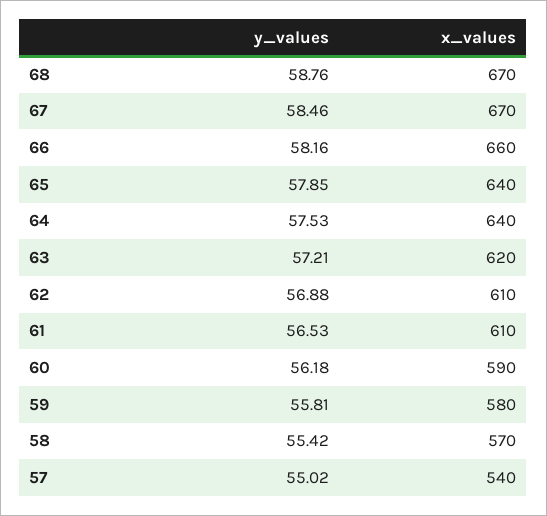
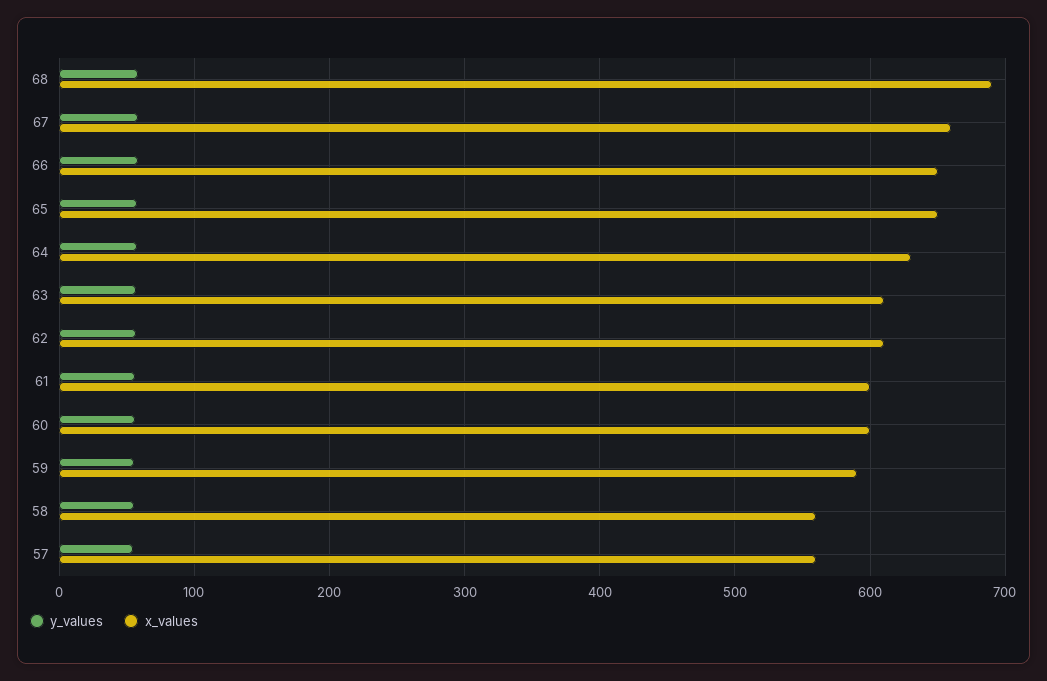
x_values, 68: 670 -> 690
x_values, 67: 670 -> 660
x_values, 66: 660 -> 650
x_values, 65: 640 -> 650
x_values, 64: 640 -> 630
x_values, 63: 620 -> 610
x_values, 61: 610 -> 600
x_values, 60: 590 -> 600
x_values, 59: 580 -> 590
x_values, 58: 570 -> 560
x_values, 57: 540 -> 560

